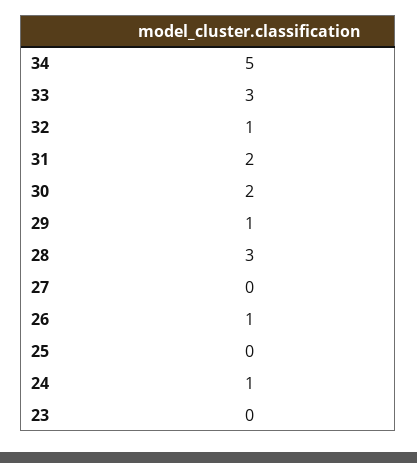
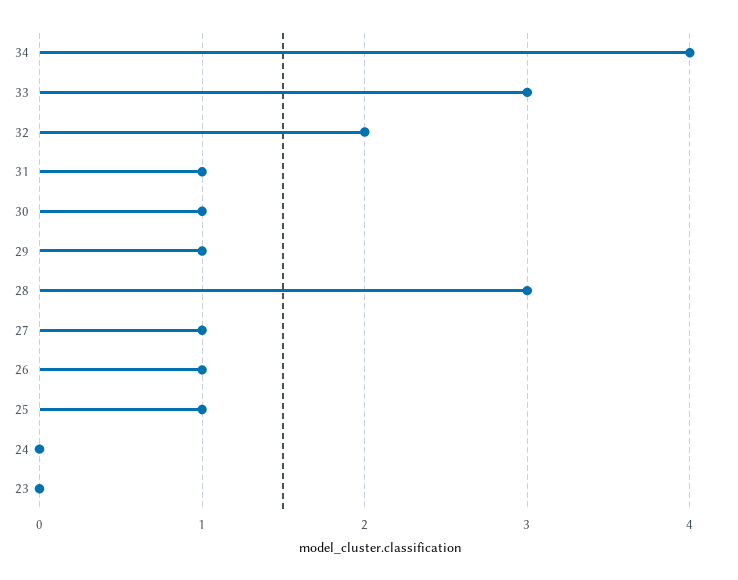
34: 5 -> 4
32: 1 -> 2
31: 2 -> 1
30: 2 -> 1
27: 0 -> 1
25: 0 -> 1
24: 1 -> 0

